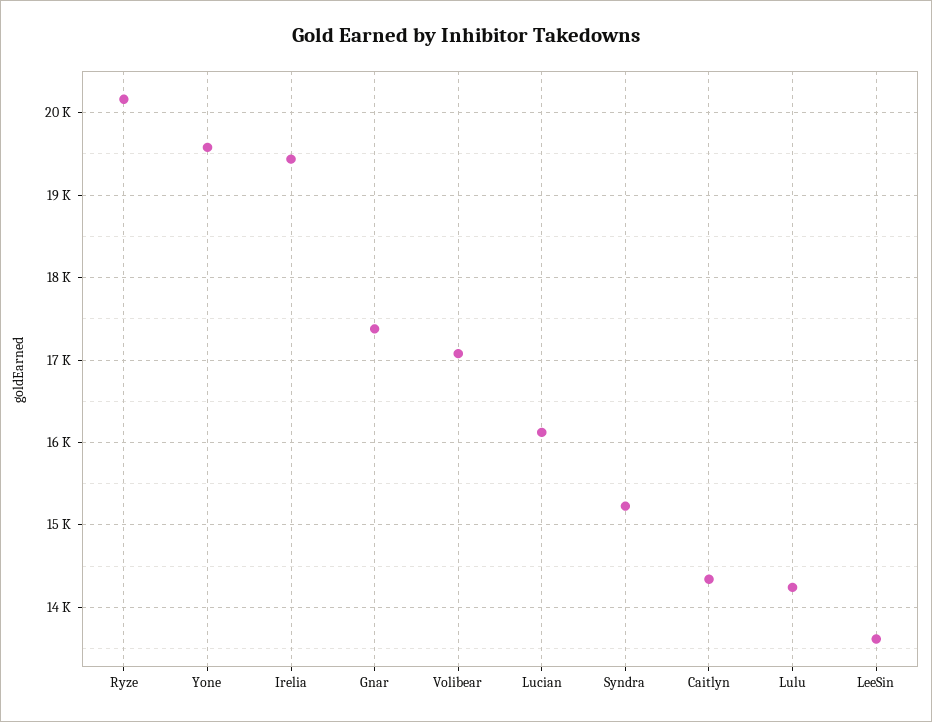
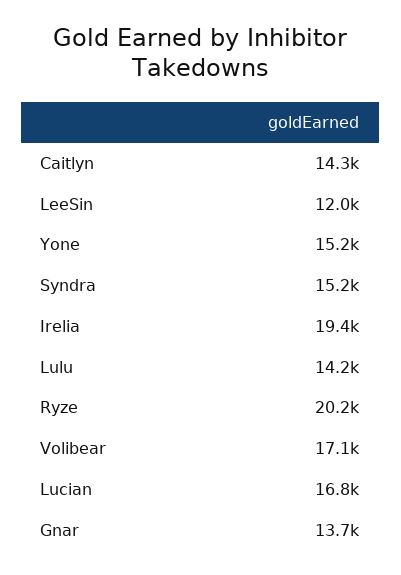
Yone: 19600 -> 15200
Gnar: 17400 -> 13700
Lucian: 16100 -> 16800
LeeSin: 13600 -> 12000

